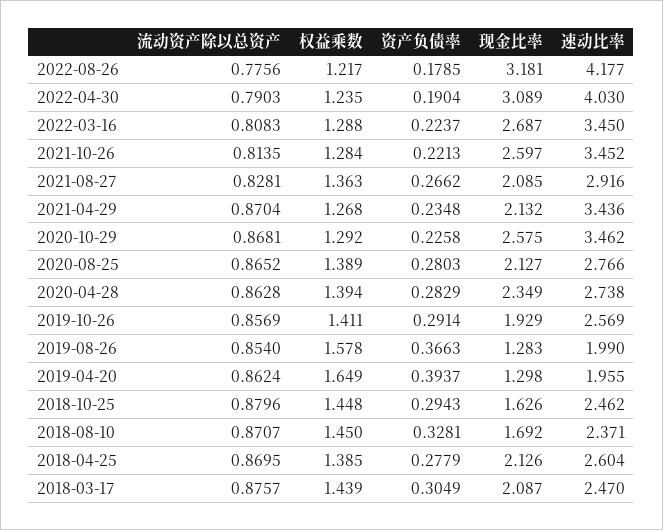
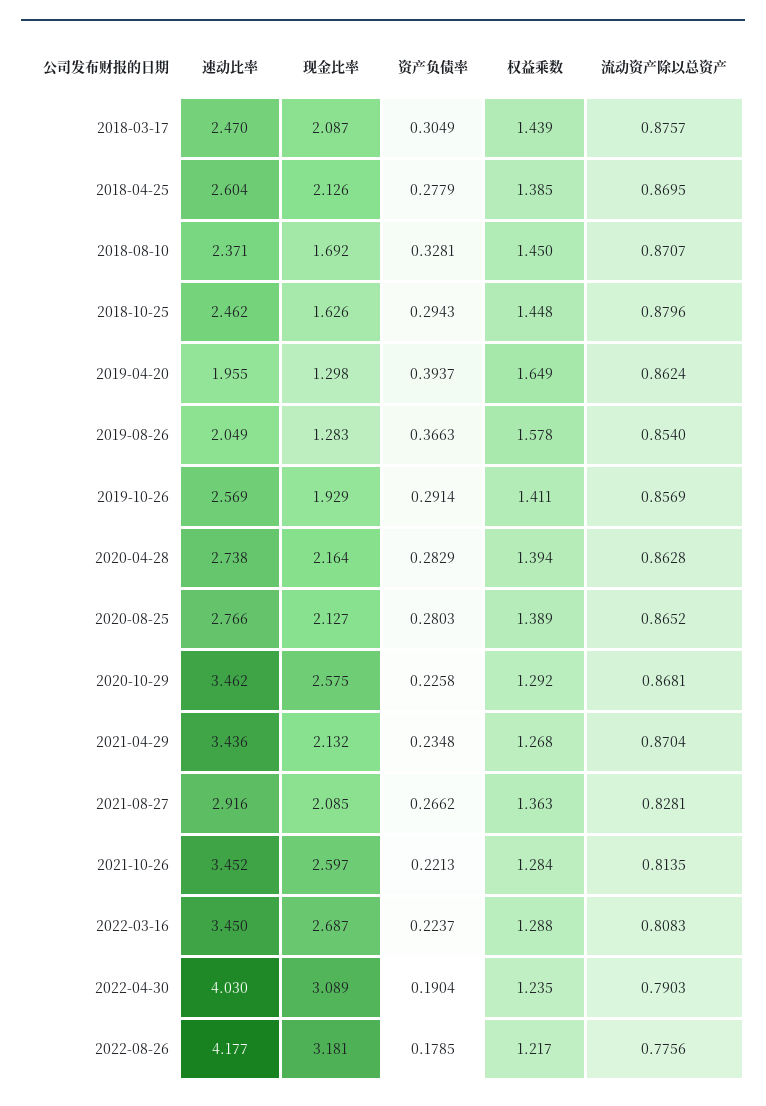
现金比率, 2020-04-28: 2.349 -> 2.164
速动比率, 2019-08-26: 1.99 -> 2.049

